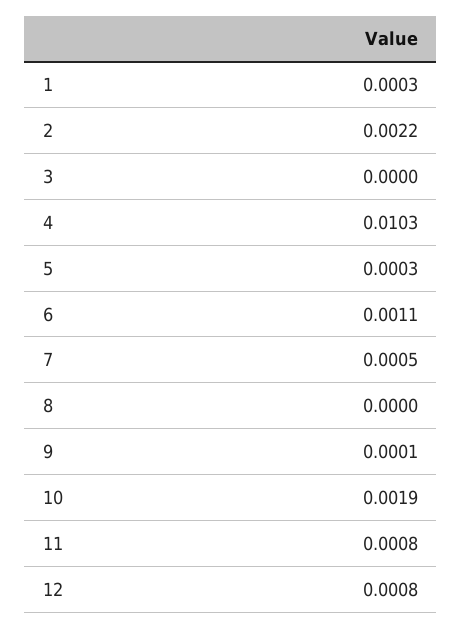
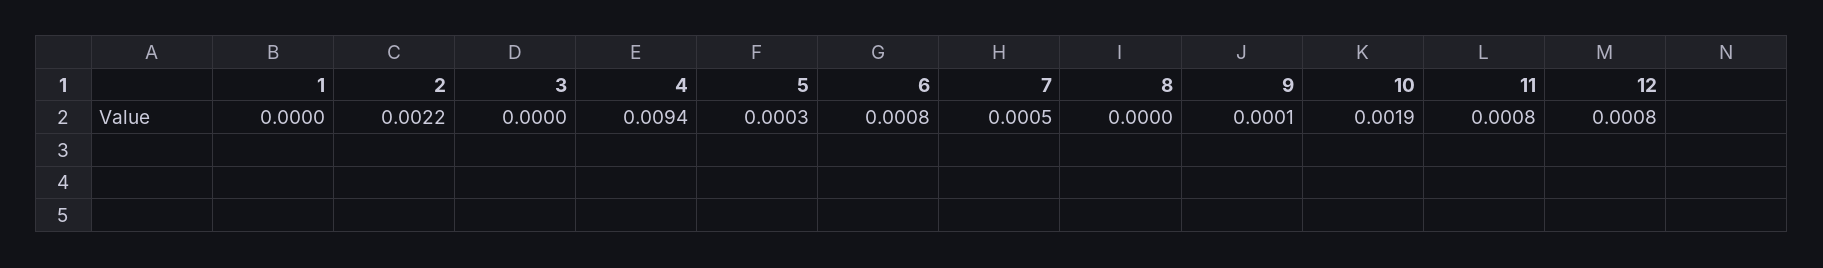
1: 0.0003 -> 0
4: 0.0103 -> 0.0094
6: 0.0011 -> 0.0008

